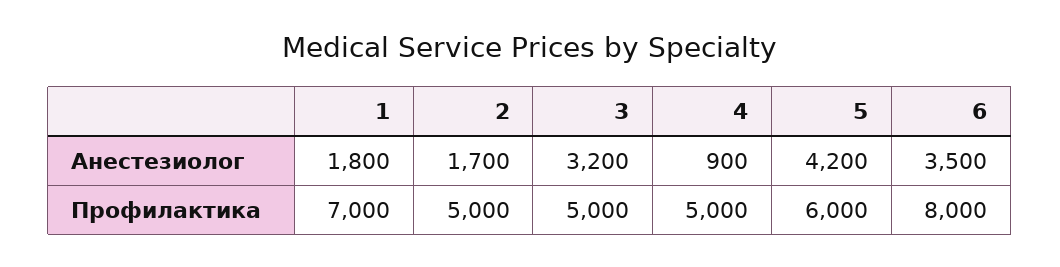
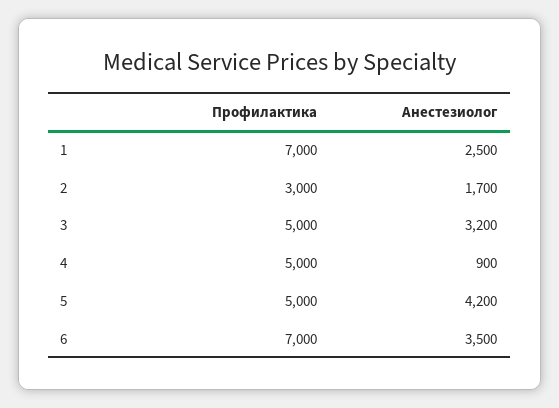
1, Анестезиолог: 1800 -> 2500
2, Профилактика: 5000 -> 3000
5, Профилактика: 6000 -> 5000
6, Профилактика: 8000 -> 7000

